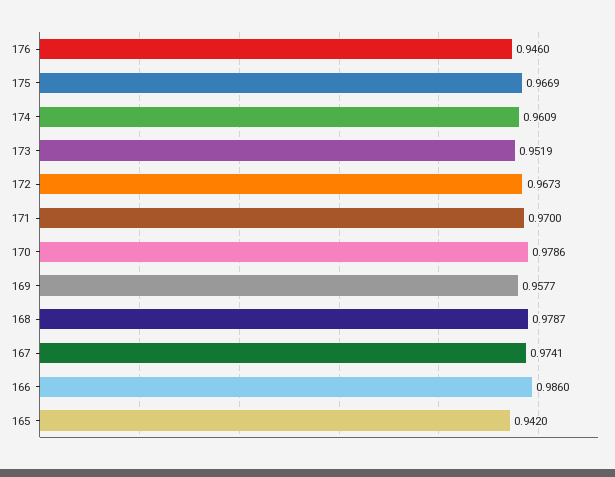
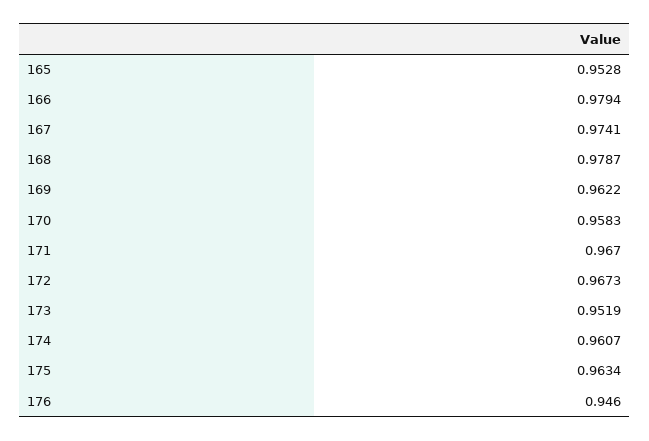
175: 0.9669 -> 0.9634
174: 0.9609 -> 0.9607
171: 0.97 -> 0.967
170: 0.9786 -> 0.9583
169: 0.9577 -> 0.9622
166: 0.986 -> 0.9794
165: 0.942 -> 0.9528

